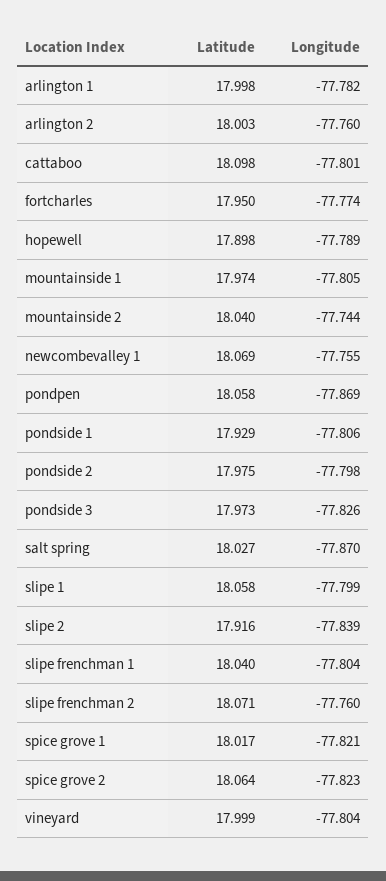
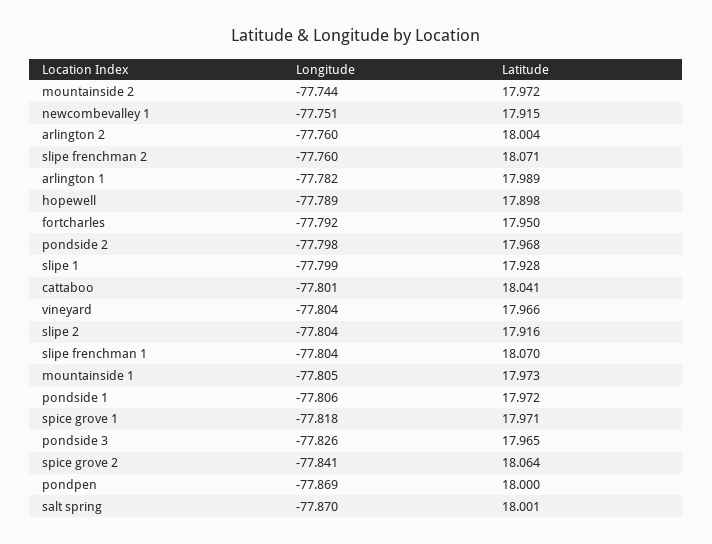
Latitude, arlington 1: 17.998 -> 17.989
Latitude, arlington 2: 18.003 -> 18.004
Latitude, cattaboo: 18.098 -> 18.041
Longitude, fortcharles: -77.774 -> -77.792
Latitude, mountainside 1: 17.974 -> 17.973
Latitude, mountainside 2: 18.04 -> 17.972
Latitude, newcombevalley 1: 18.069 -> 17.915
Longitude, newcombevalley 1: -77.755 -> -77.751
Latitude, pondpen: 18.058 -> 18
Latitude, pondside 1: 17.929 -> 17.972
Latitude, pondside 2: 17.975 -> 17.968
Latitude, pondside 3: 17.973 -> 17.965
Latitude, salt spring: 18.027 -> 18.001
Latitude, slipe 1: 18.058 -> 17.928
Longitude, slipe 2: -77.839 -> -77.804
Latitude, slipe frenchman 1: 18.04 -> 18.07
Latitude, spice grove 1: 18.017 -> 17.971
Longitude, spice grove 1: -77.821 -> -77.818
Longitude, spice grove 2: -77.823 -> -77.841
Latitude, vineyard: 17.999 -> 17.966

